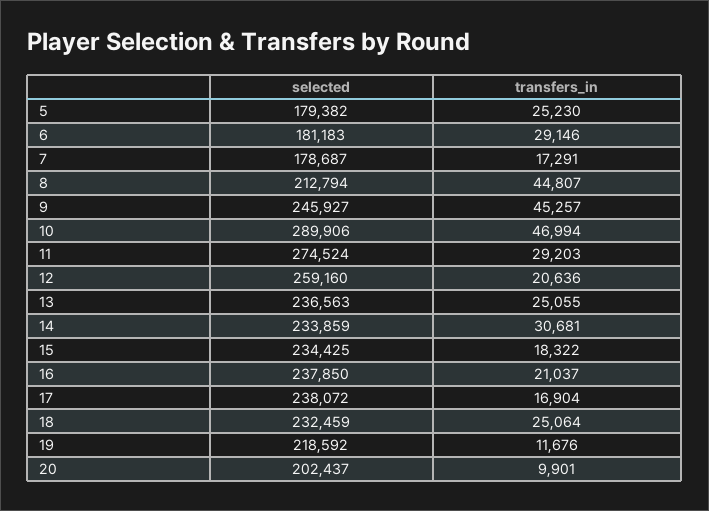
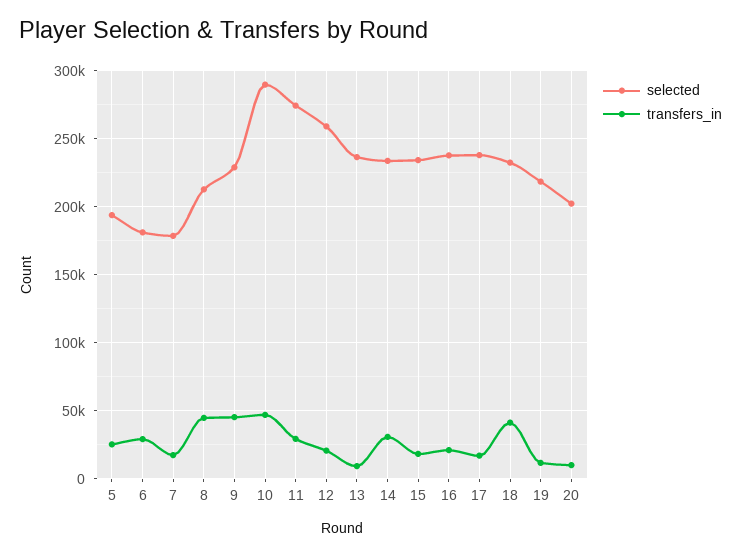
selected, 5: 179382 -> 195000
selected, 9: 245927 -> 230000
transfers_in, 13: 25055 -> 10000
transfers_in, 18: 25064 -> 40000

